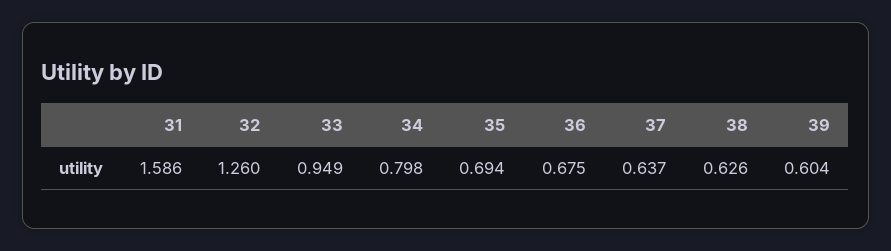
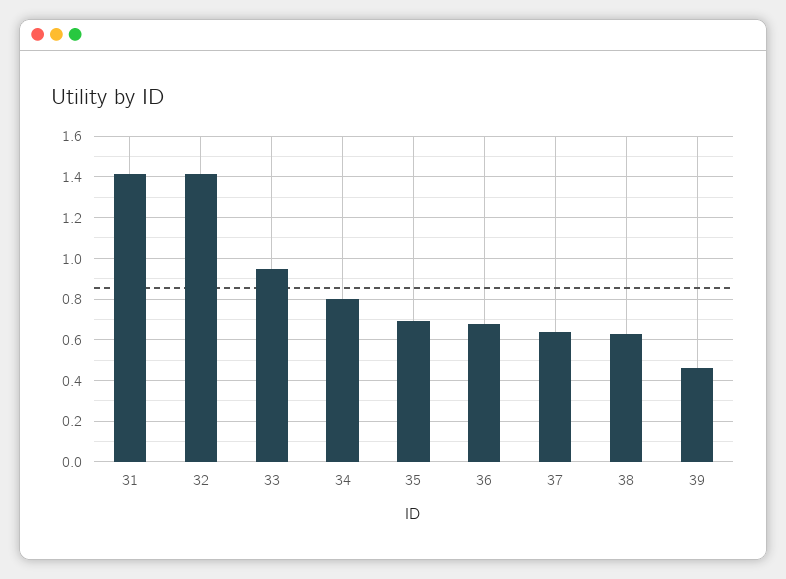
31: 1.586 -> 1.4
32: 1.26 -> 1.4
39: 0.604 -> 0.45

